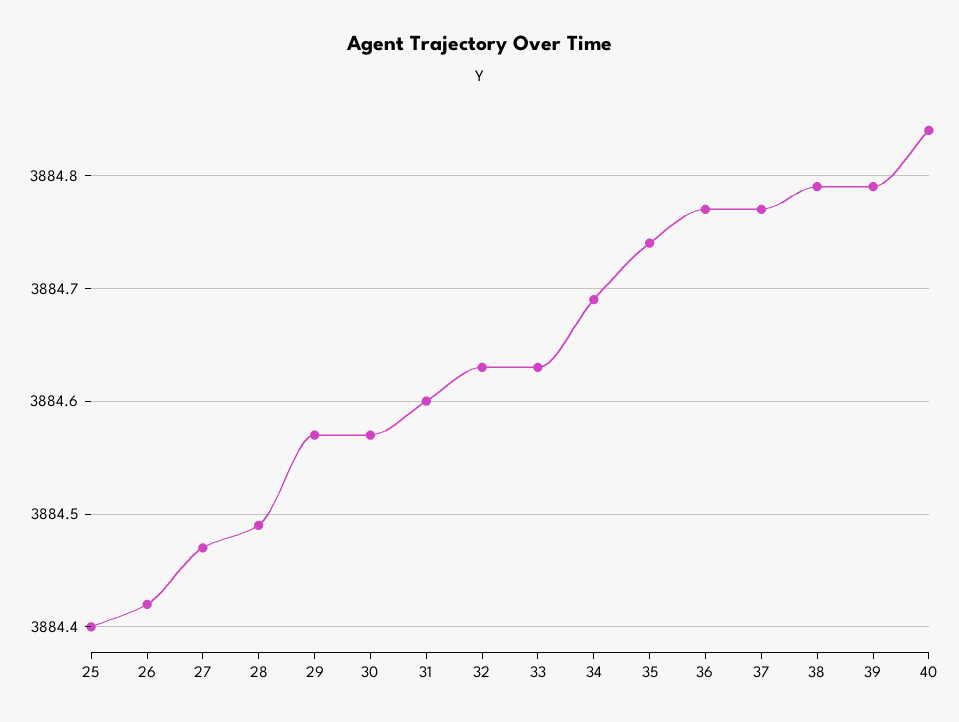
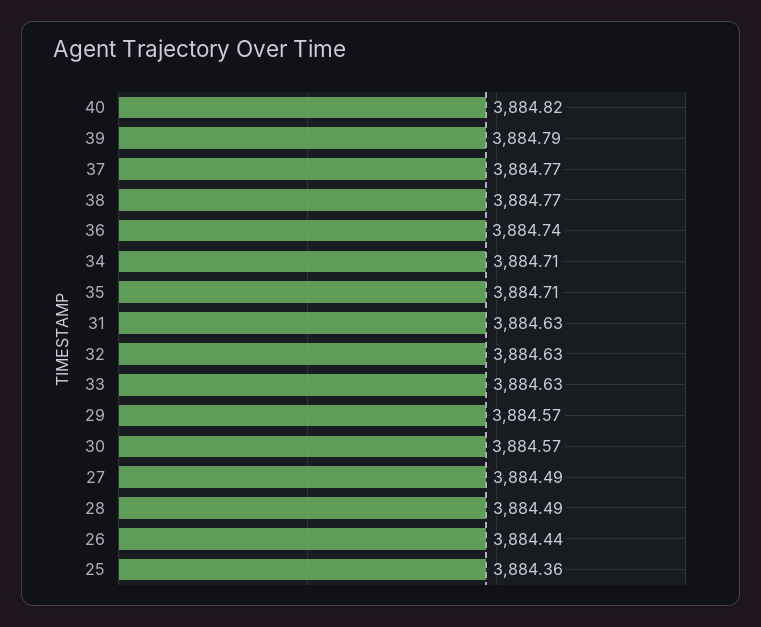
25: 3884.4 -> 3884.36
26: 3884.42 -> 3884.44
27: 3884.47 -> 3884.49
31: 3884.6 -> 3884.63
34: 3884.69 -> 3884.71
35: 3884.74 -> 3884.71
36: 3884.77 -> 3884.74
38: 3884.79 -> 3884.77
40: 3884.84 -> 3884.82

